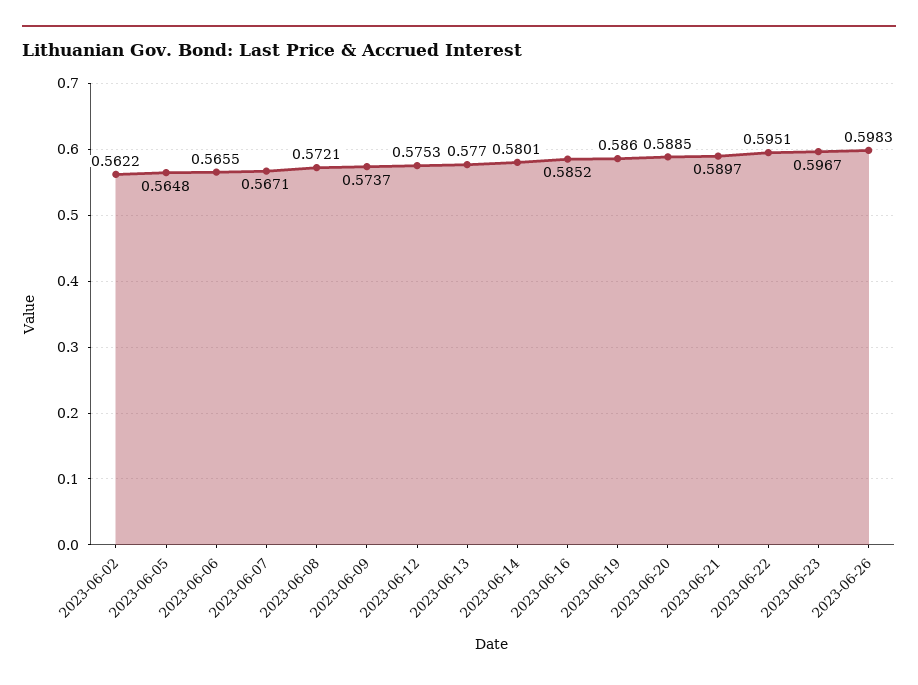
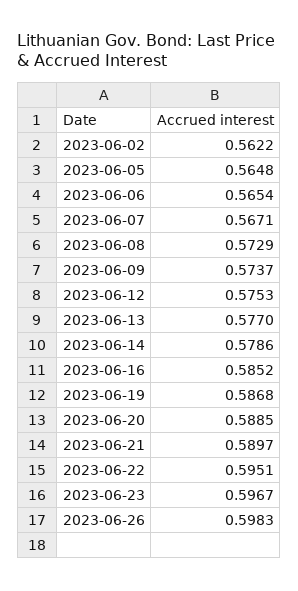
2023-06-06: 0.5655 -> 0.5654
2023-06-08: 0.5721 -> 0.5729
2023-06-14: 0.5801 -> 0.5786
2023-06-19: 0.586 -> 0.5868

